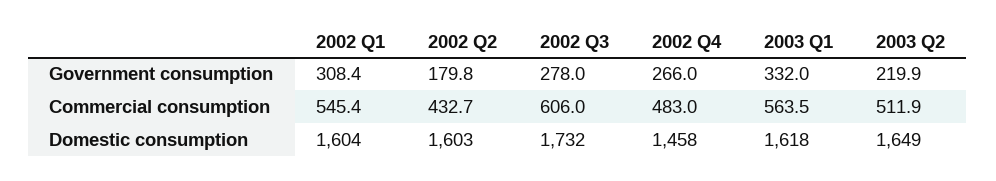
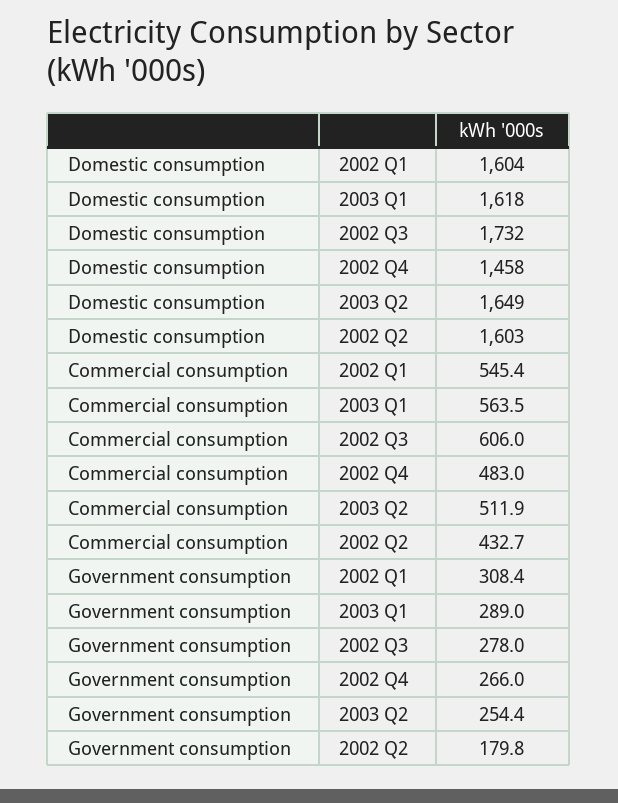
2003 Q1, Government consumption: 332 -> 289
2003 Q2, Government consumption: 219.9 -> 254.4

